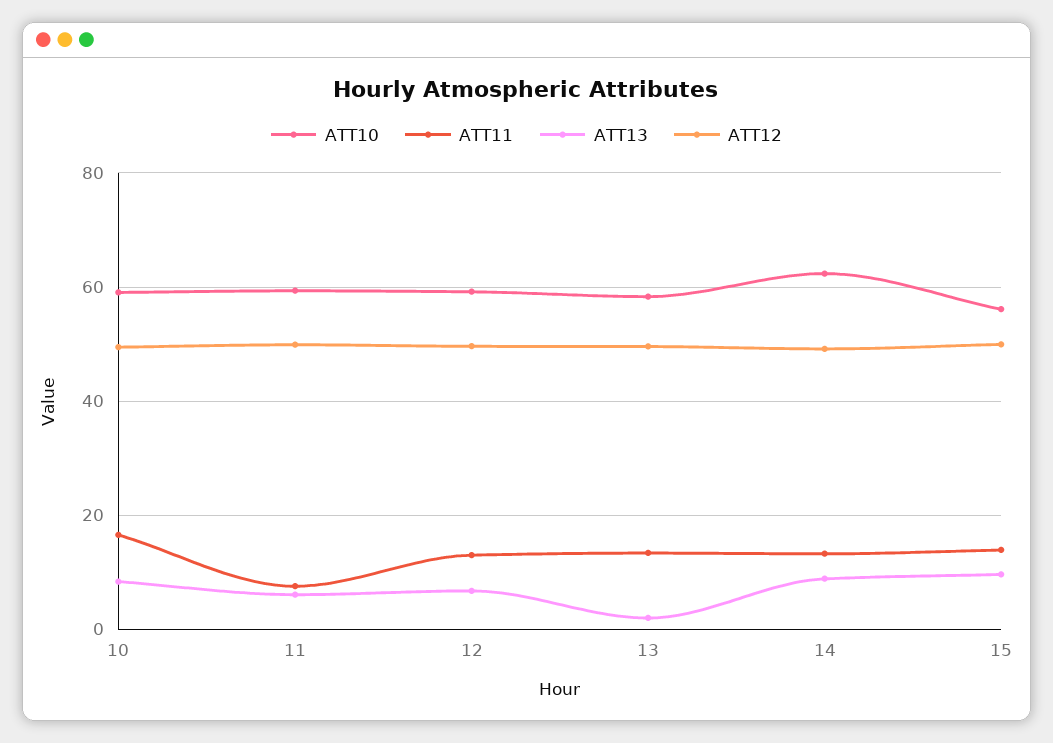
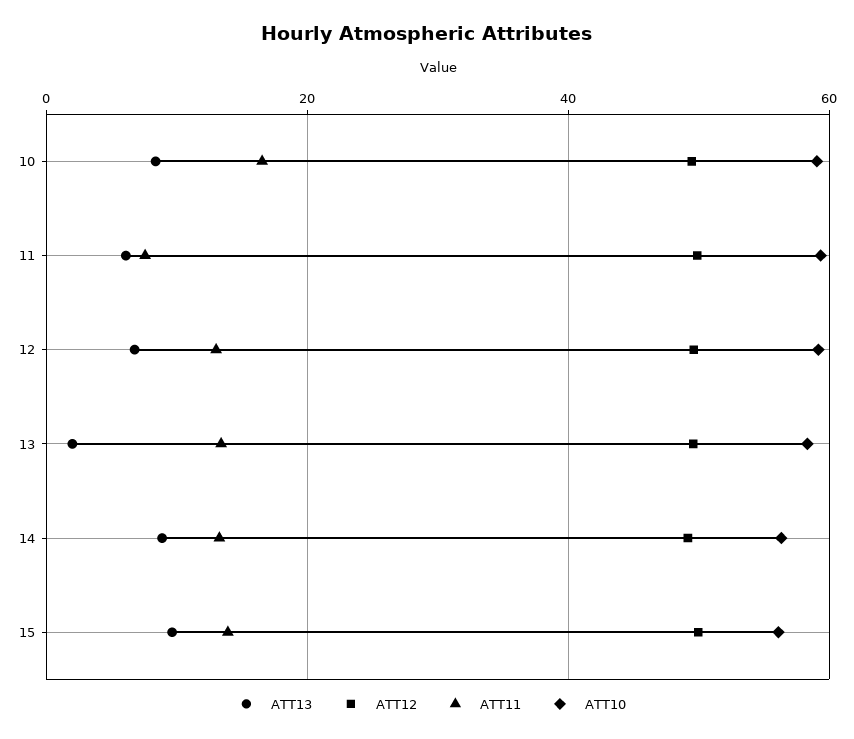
ATT10, 14: 62 -> 56

